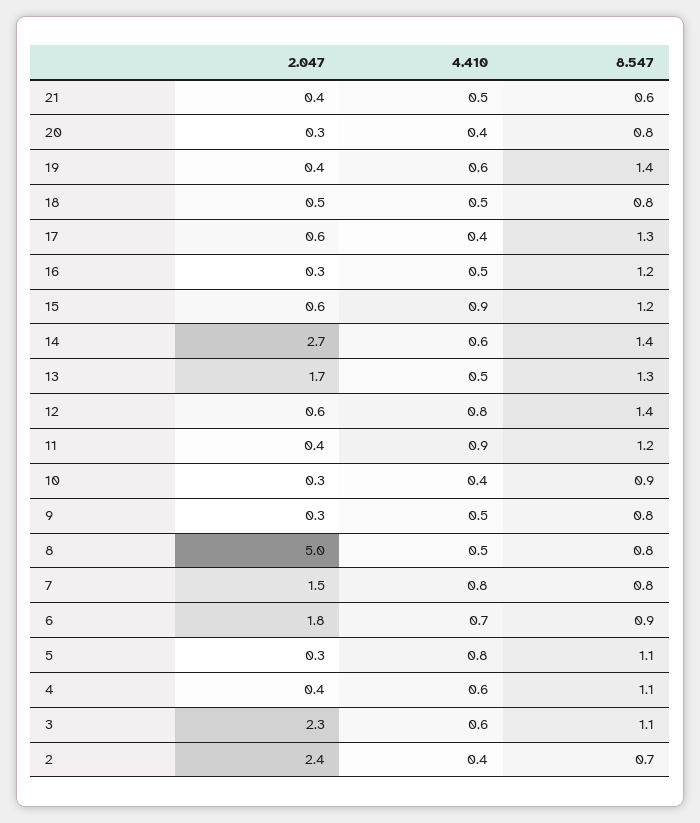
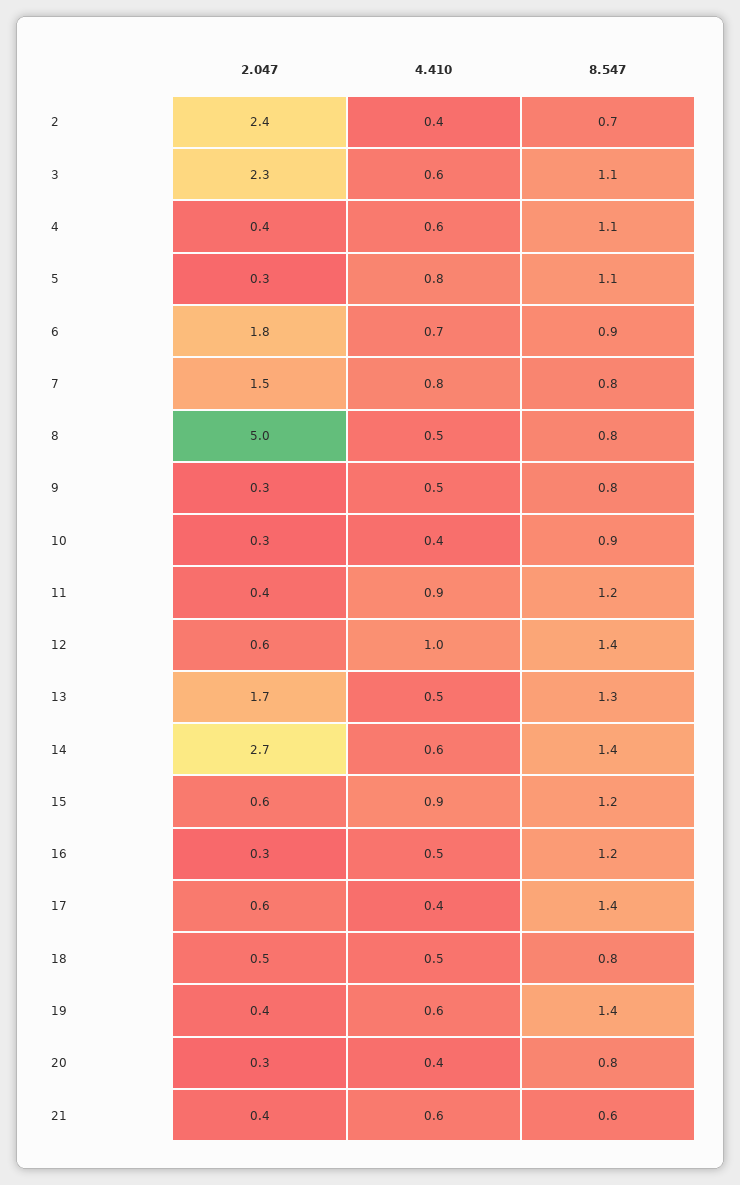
4.410, 21: 0.5 -> 0.6
8.547, 17: 1.3 -> 1.4
4.410, 12: 0.8 -> 1

